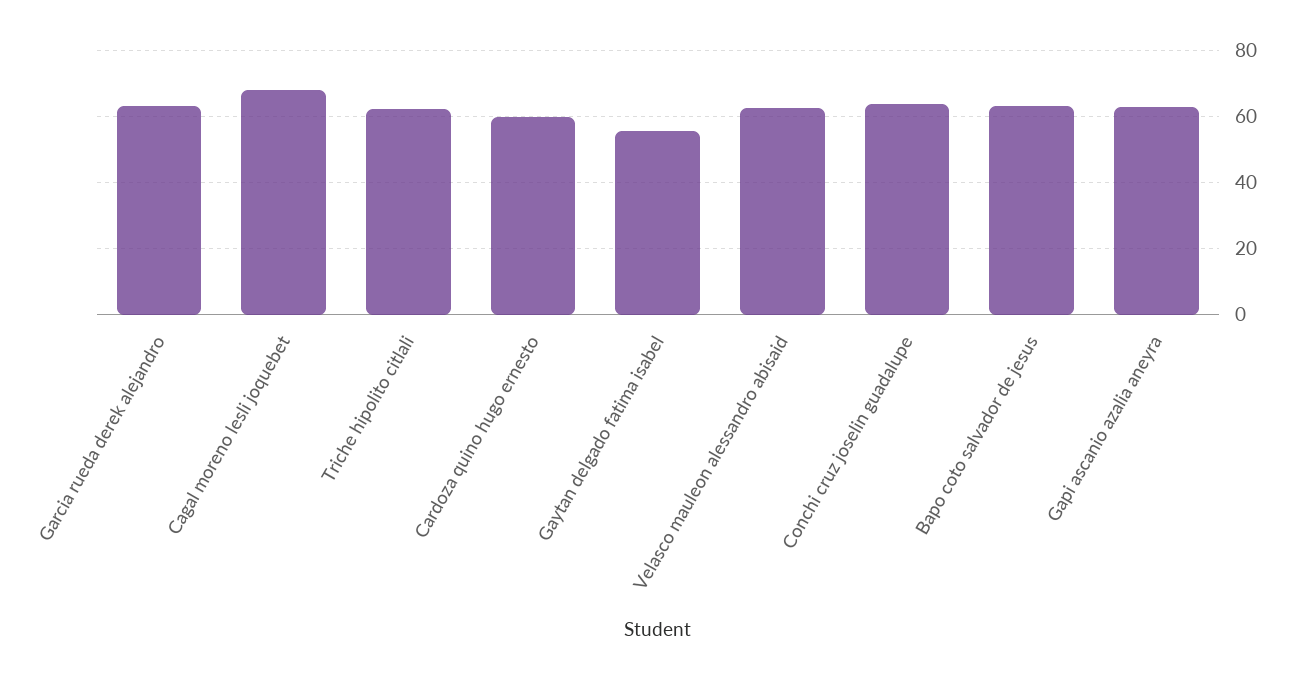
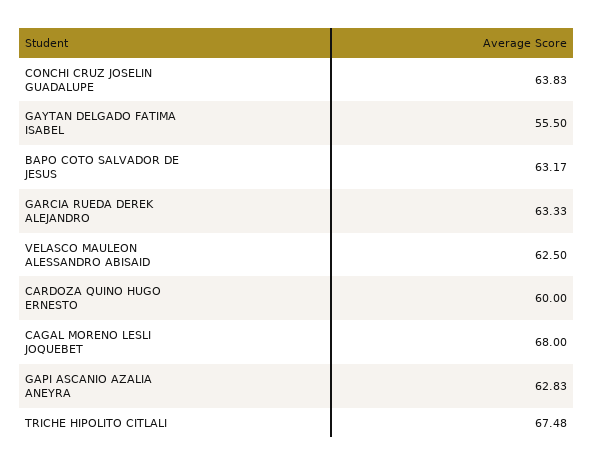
Triche hipolito citlali: 62 -> 67.48

